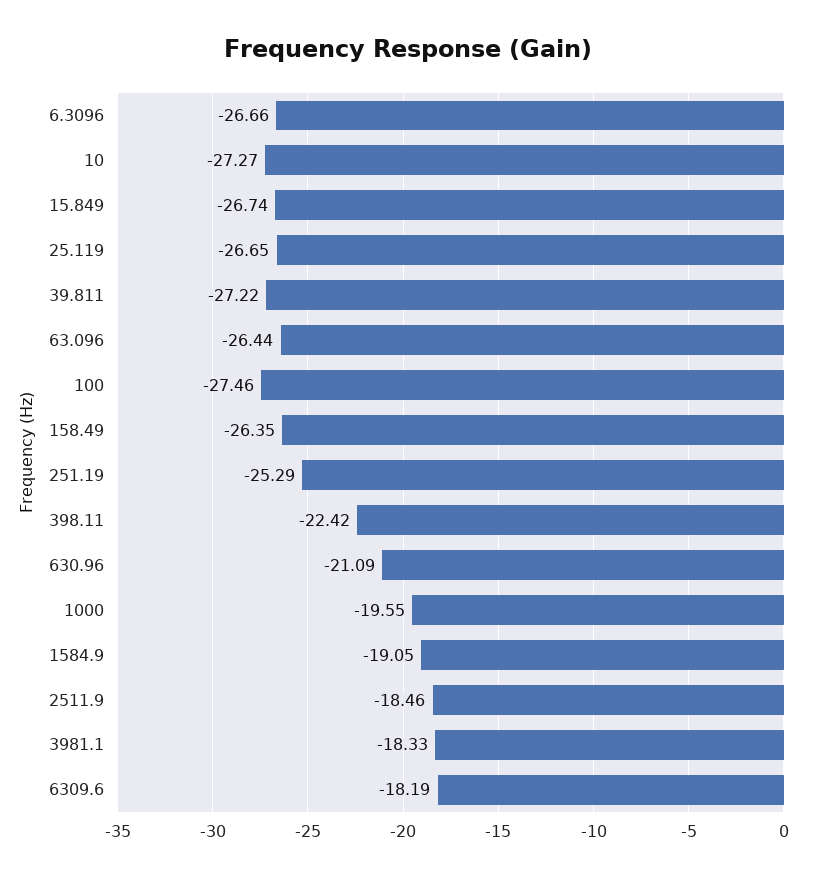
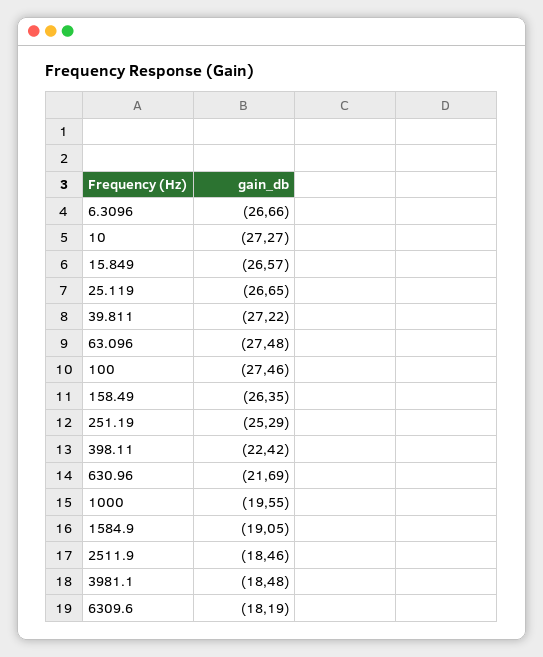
15.849: -26.74 -> -26.57
63.096: -26.44 -> -27.48
630.96: -21.09 -> -21.69
3981.1: -18.33 -> -18.48

